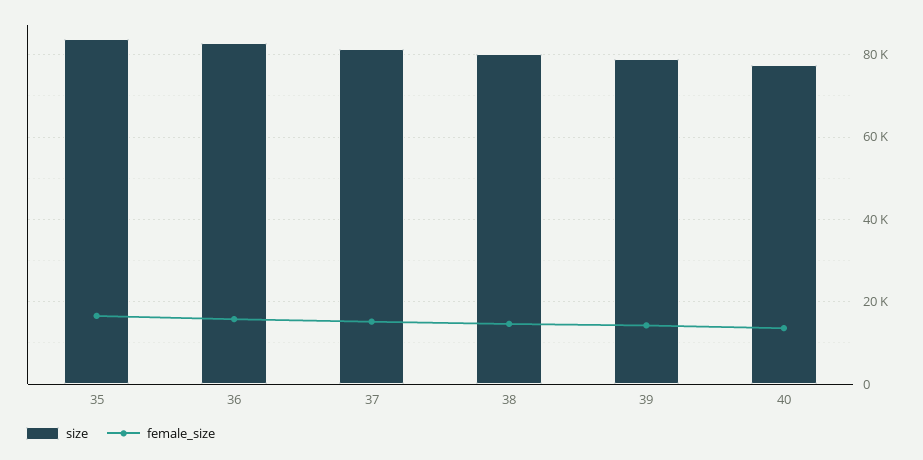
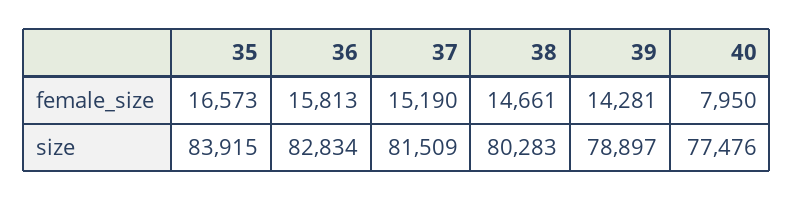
female_size, 40: 14000 -> 7950

